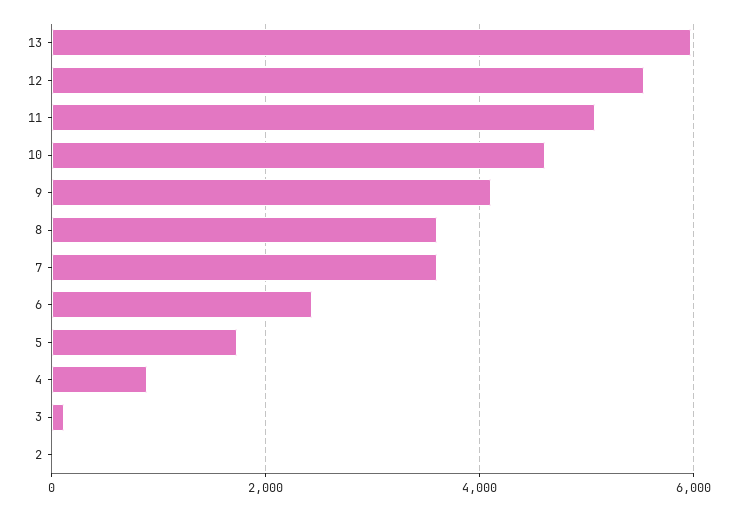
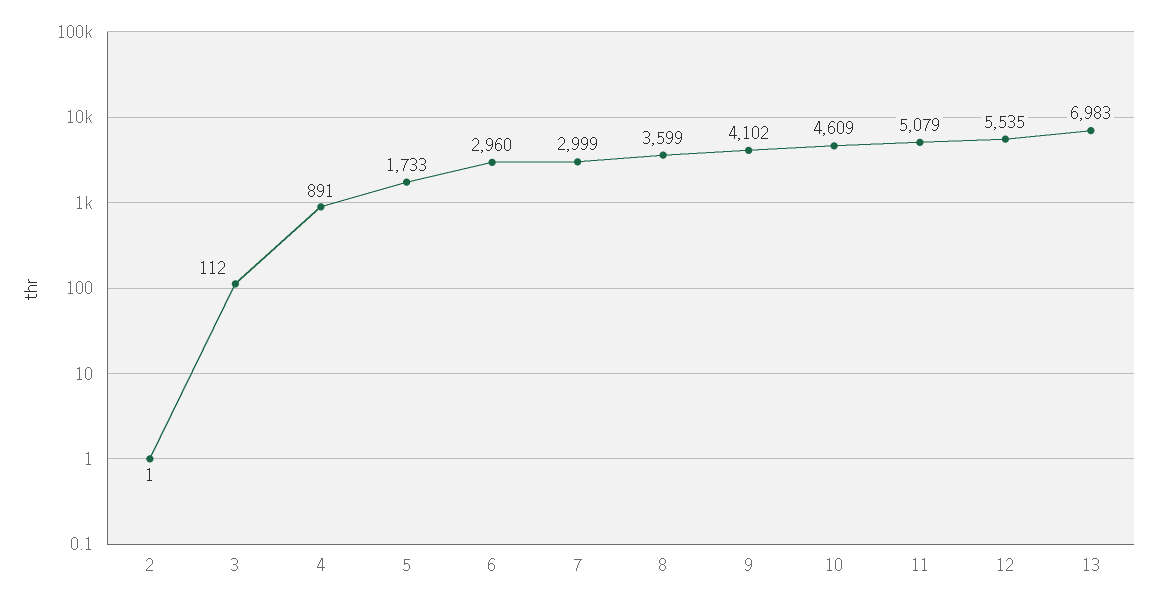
13: 6000 -> 6983
7: 3600 -> 2999
6: 2400 -> 2960

